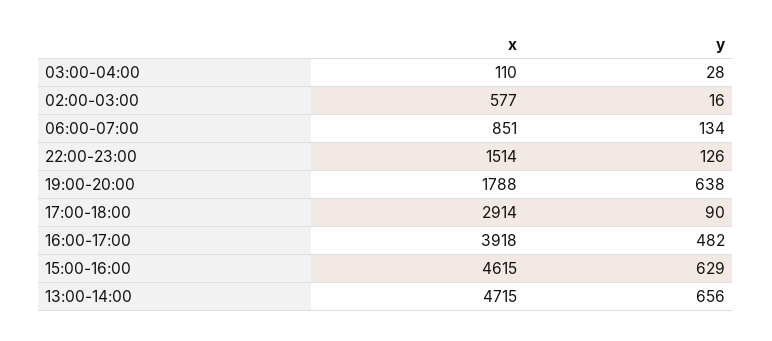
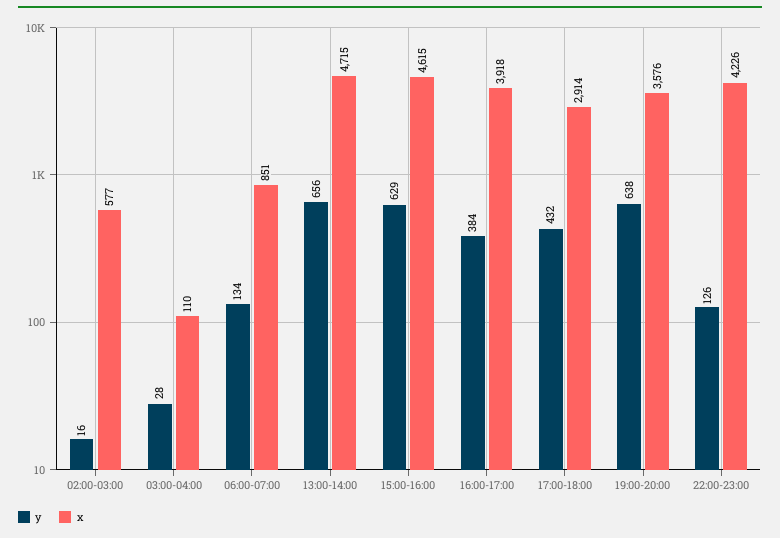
x, 22:00-23:00: 1514 -> 4226
x, 19:00-20:00: 1788 -> 3576
y, 17:00-18:00: 90 -> 432
y, 16:00-17:00: 482 -> 384

